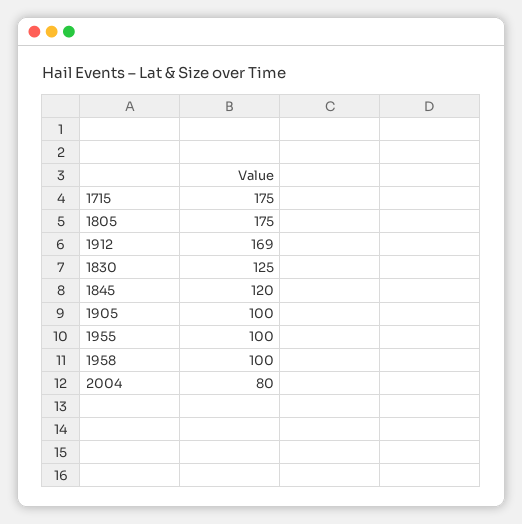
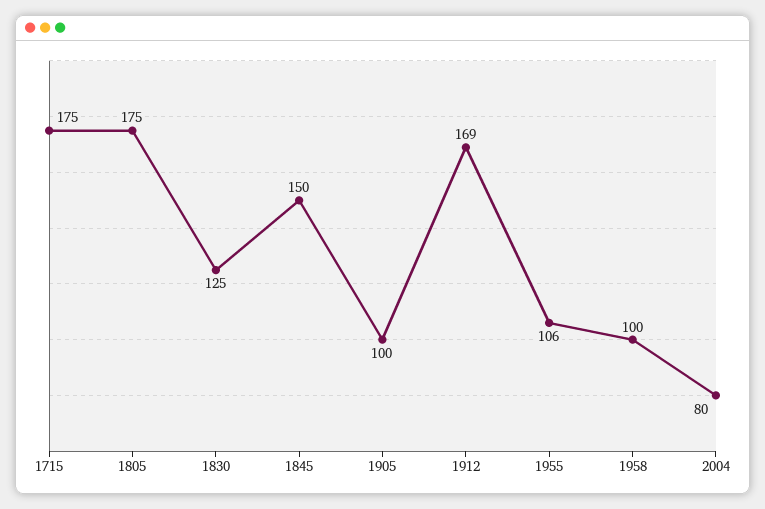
1845: 120 -> 150
1955: 100 -> 106

